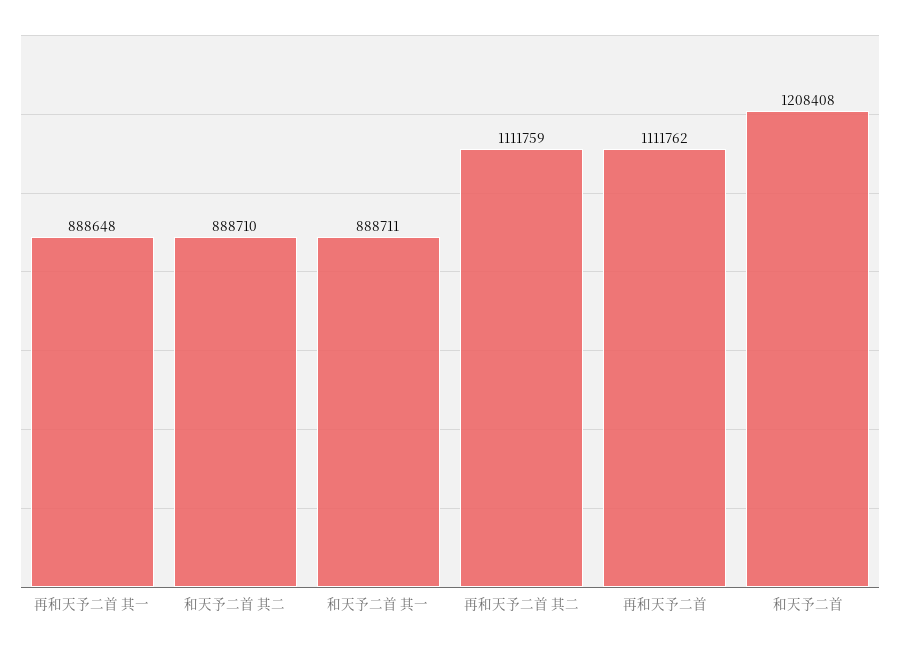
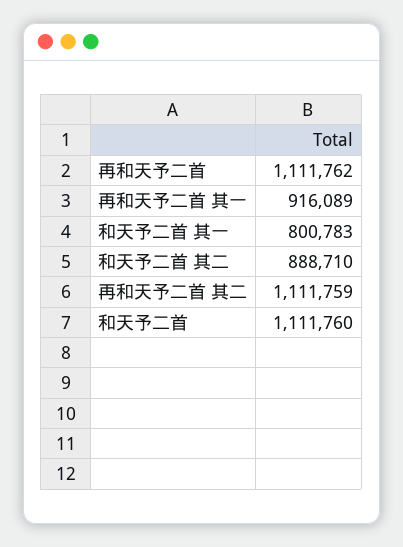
再和天予二首 其一: 888648 -> 916089
和天予二首 其一: 888711 -> 800783
和天予二首: 1208408 -> 1111760

